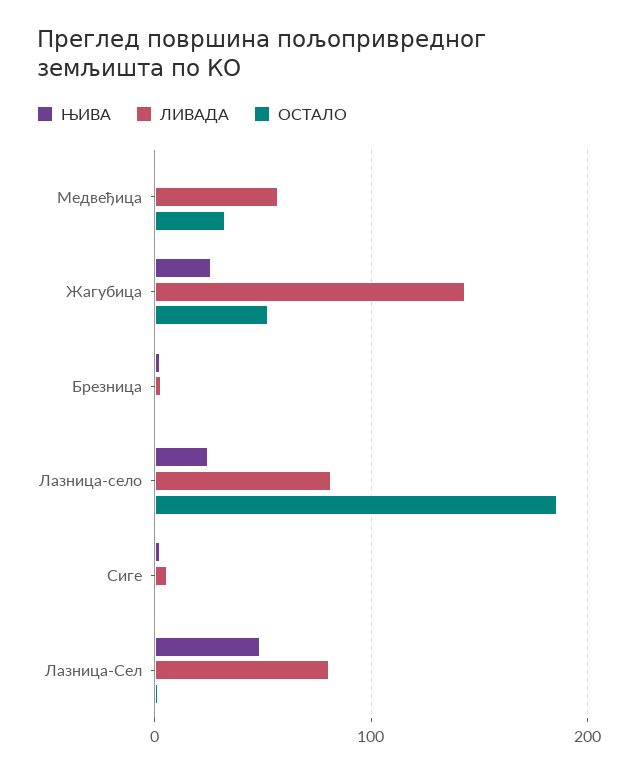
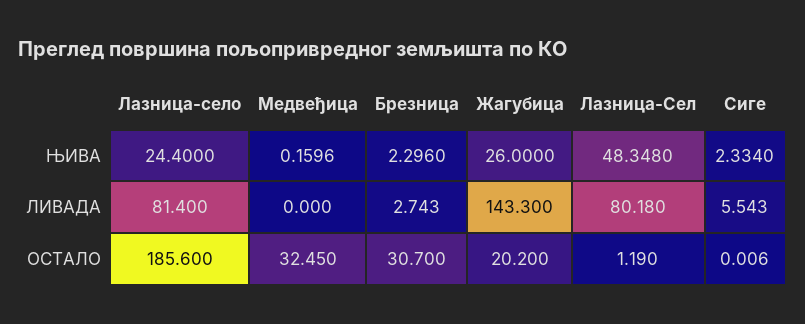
ЛИВАДА, Медвеђица: 60 -> 0
ОСТАЛО, Жагубица: 50 -> 20.2
ОСТАЛО, Брезница: 0 -> 30.7

